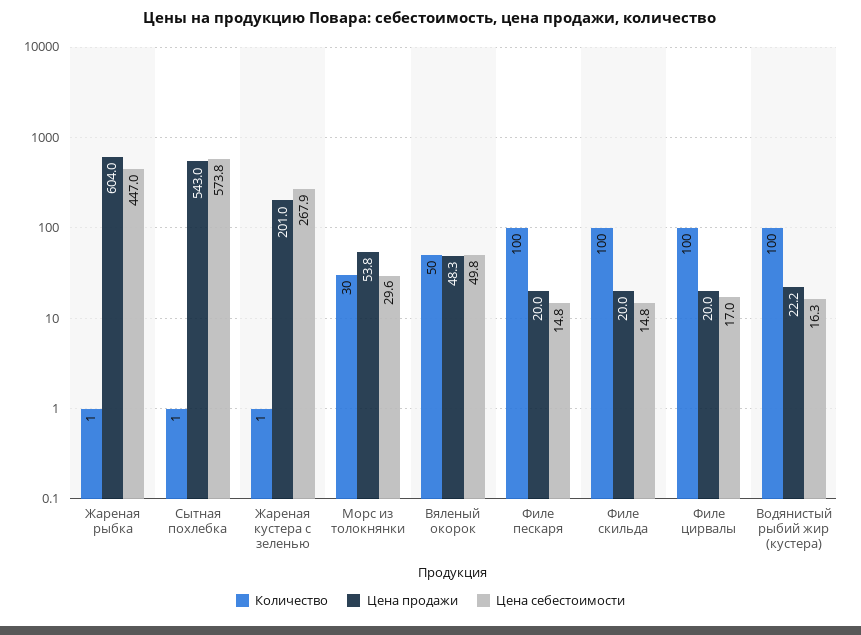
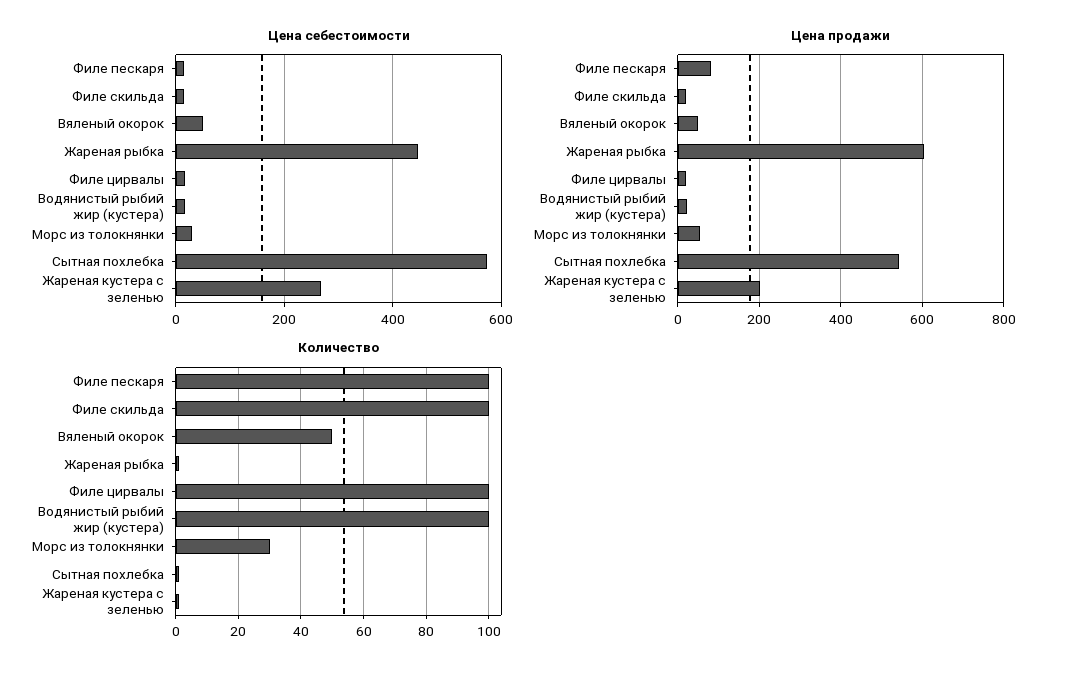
Цена продажи, Филе пескаря: 20 -> 80

